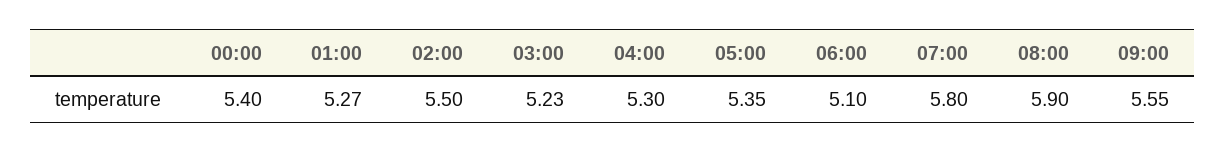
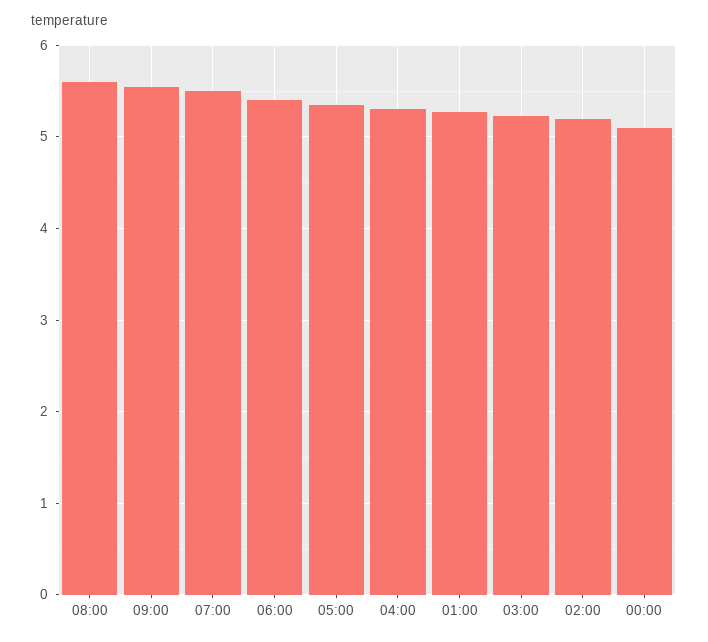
00:00: 5.4 -> 5.1
02:00: 5.5 -> 5.2
06:00: 5.1 -> 5.4
07:00: 5.8 -> 5.5
08:00: 5.9 -> 5.6

